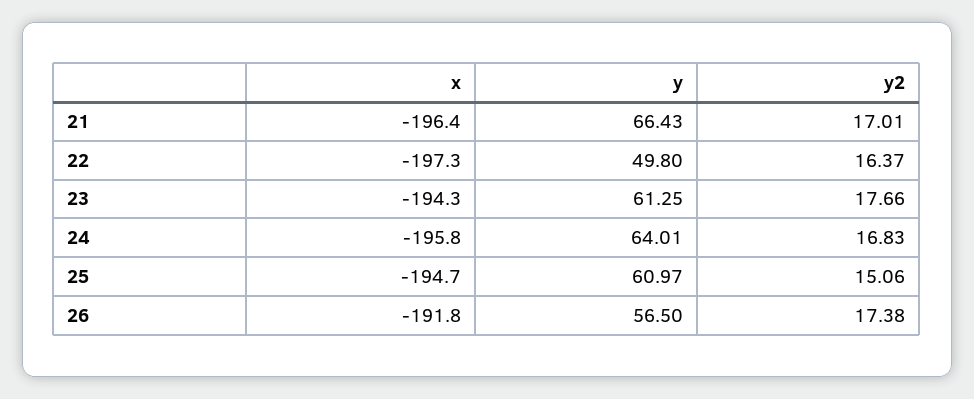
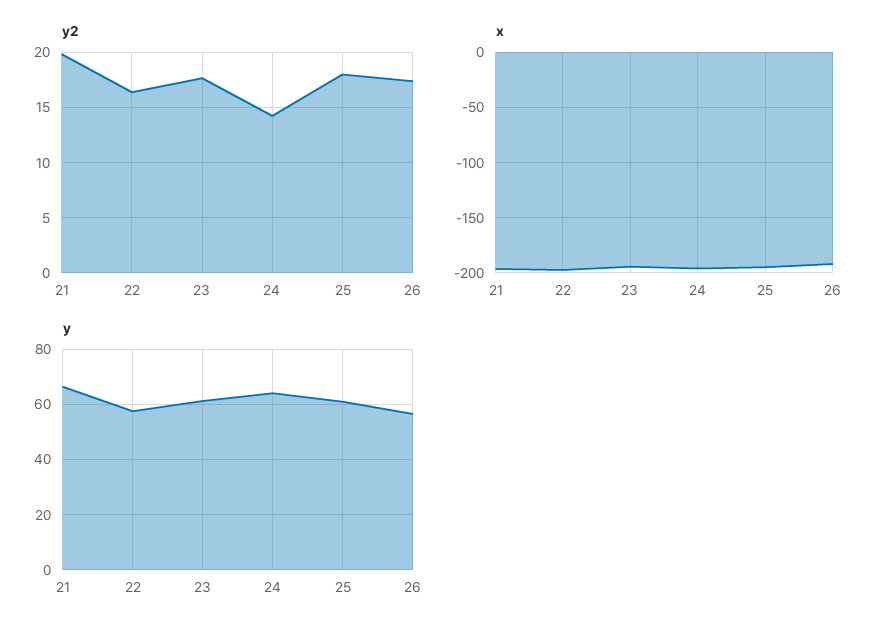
y2, 21: 17.01 -> 20
y, 22: 49.8 -> 57.5
y2, 24: 16.83 -> 14
y2, 25: 15.06 -> 18

